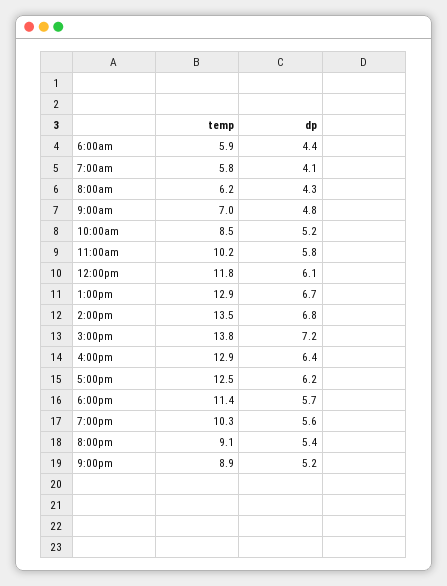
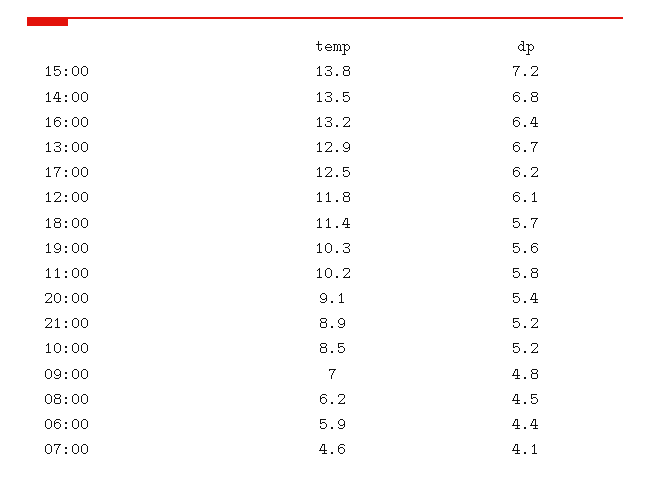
temp, 7:00am: 5.8 -> 4.6
dp, 8:00am: 4.3 -> 4.5
temp, 4:00pm: 12.9 -> 13.2

